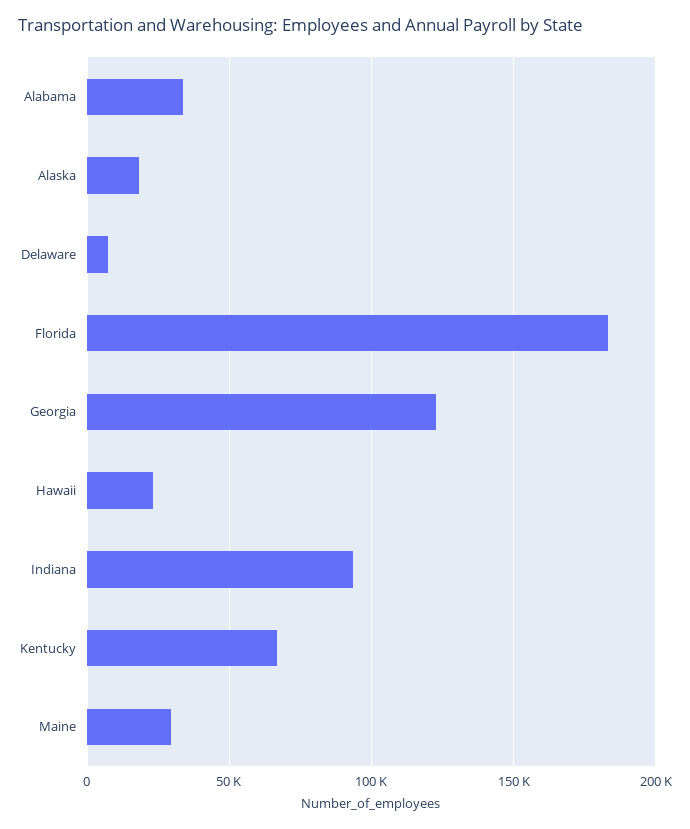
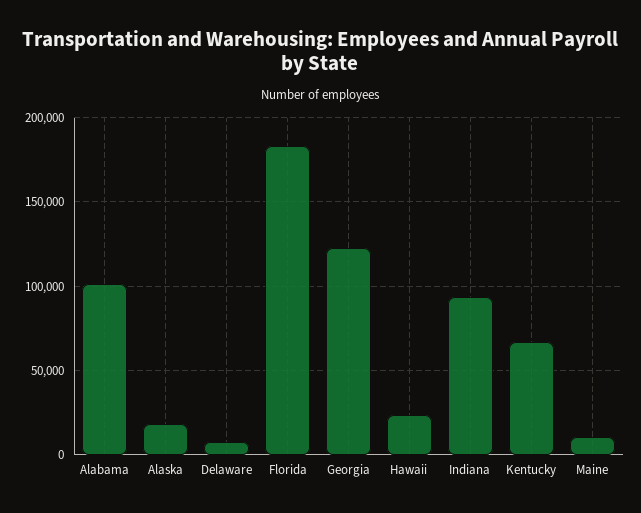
Alabama: 35000 -> 100000
Maine: 30000 -> 10000

